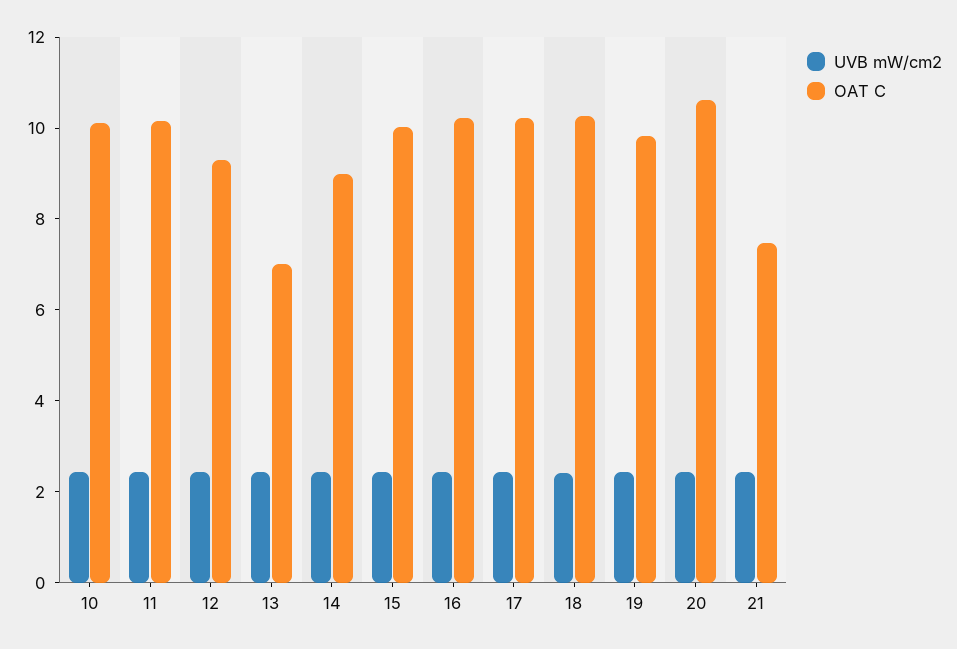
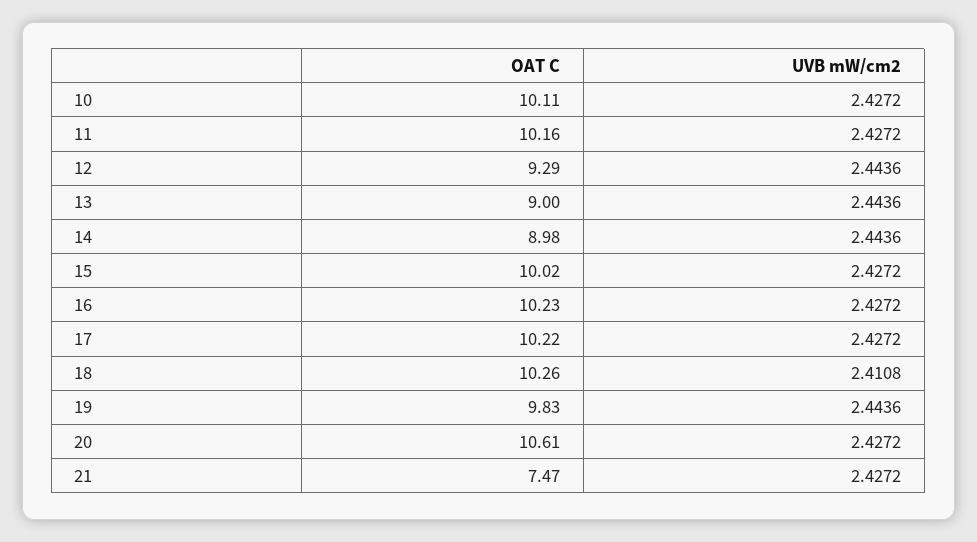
OAT C, 13: 7 -> 9

